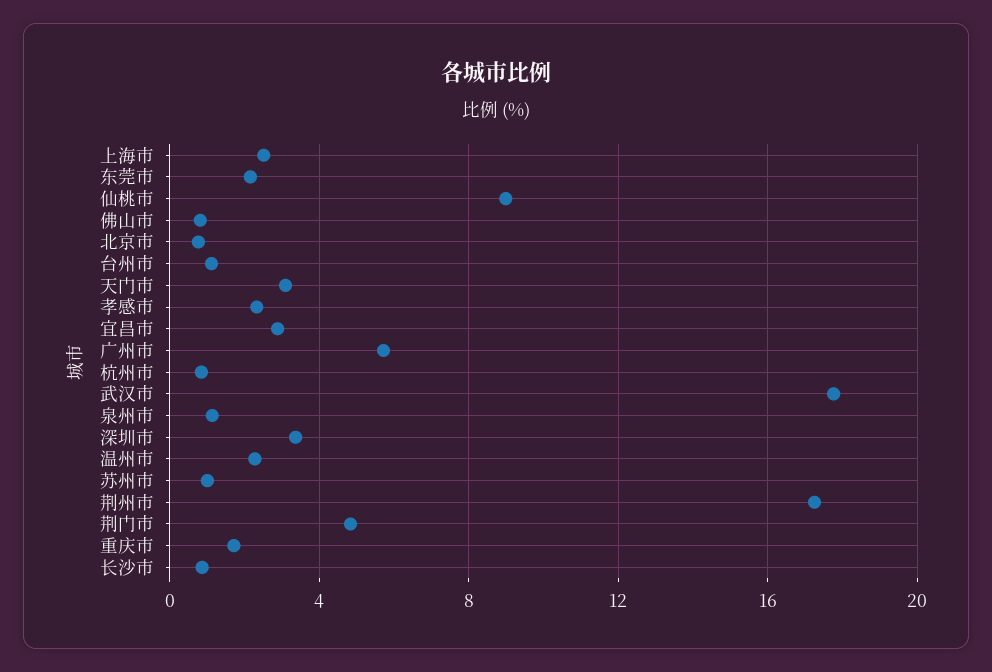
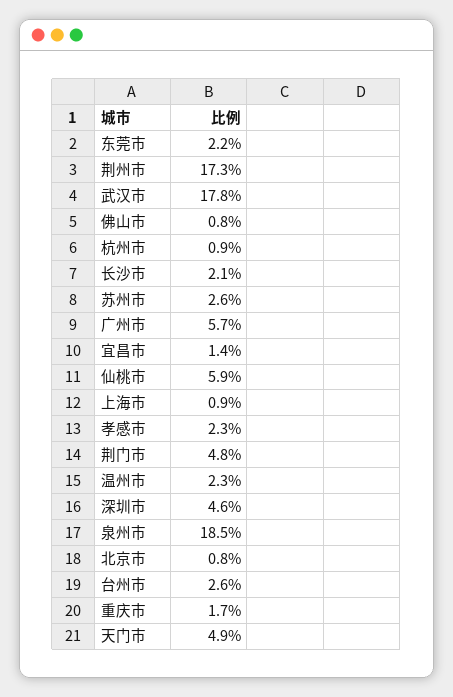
上海市: 2.5 -> 0.9
仙桃市: 9 -> 5.9
台州市: 1 -> 2.6
天门市: 3 -> 4.9
宜昌市: 3 -> 1.4
泉州市: 1 -> 18.5
深圳市: 3.5 -> 4.6
苏州市: 1 -> 2.6
长沙市: 1 -> 2.1

